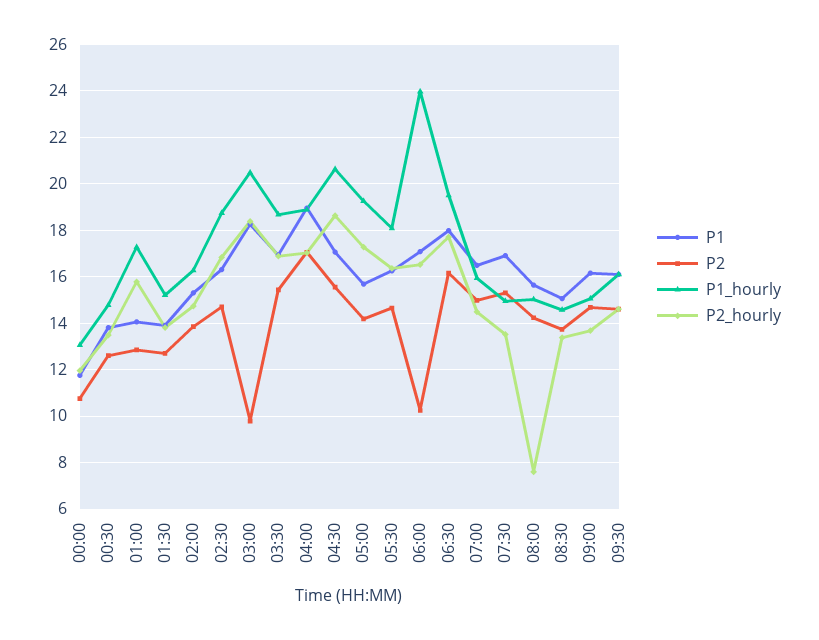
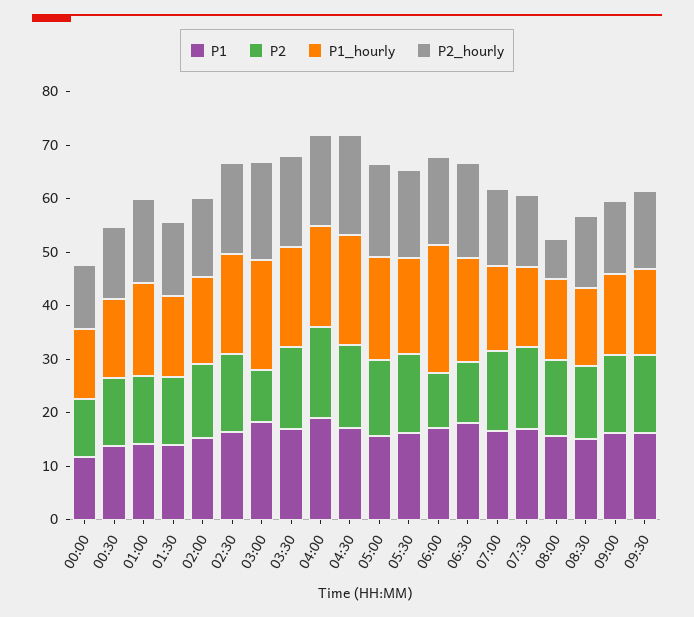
P2, 06:30: 16 -> 12

